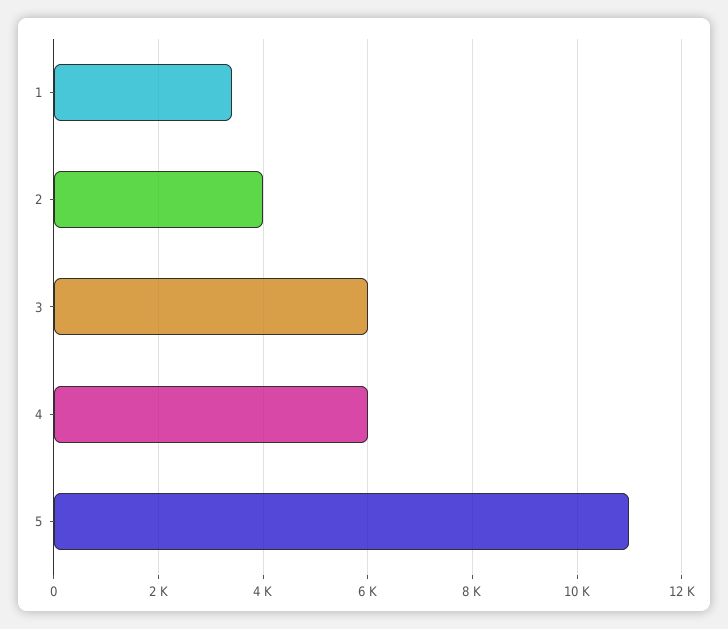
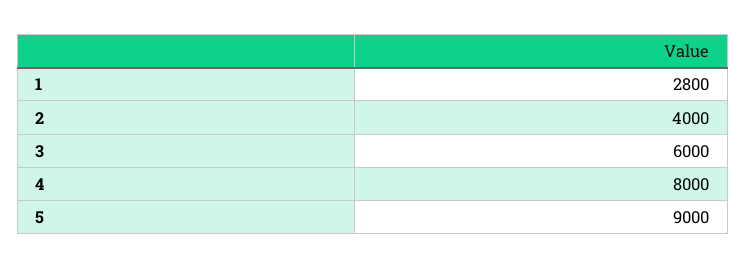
1: 3400 -> 2800
4: 6000 -> 8000
5: 11000 -> 9000

